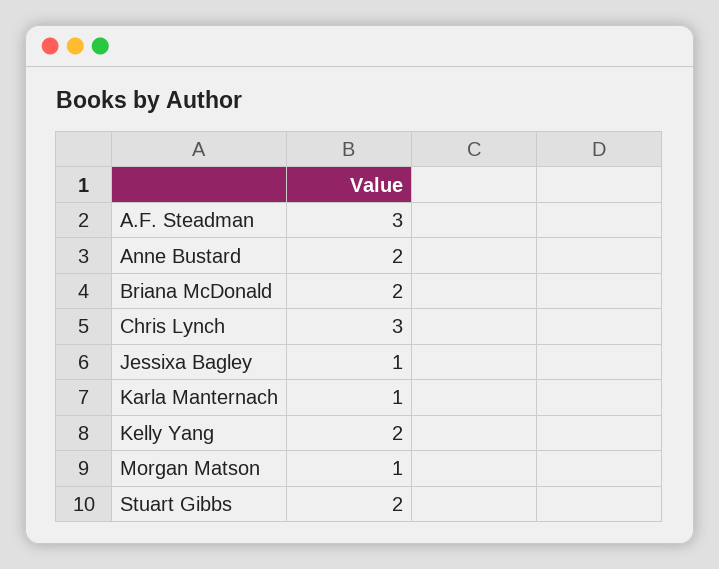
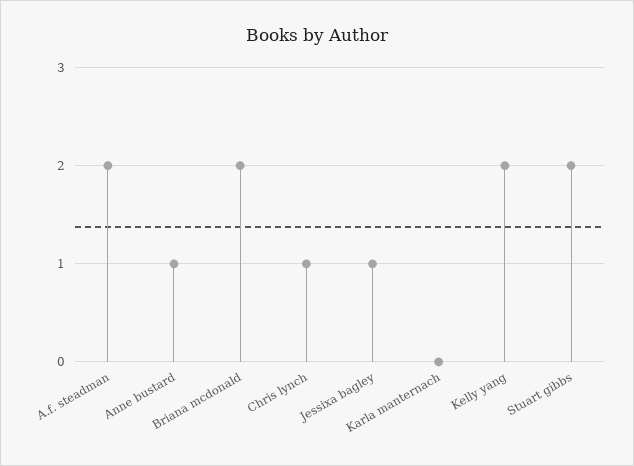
A.F. Steadman: 3 -> 2
Anne Bustard: 2 -> 1
Chris Lynch: 3 -> 1
Karla Manternach: 1 -> 0
Morgan Matson: 1 -> none

